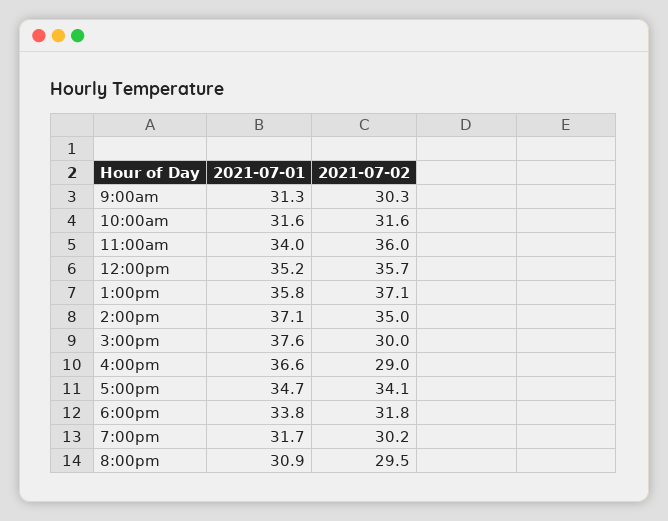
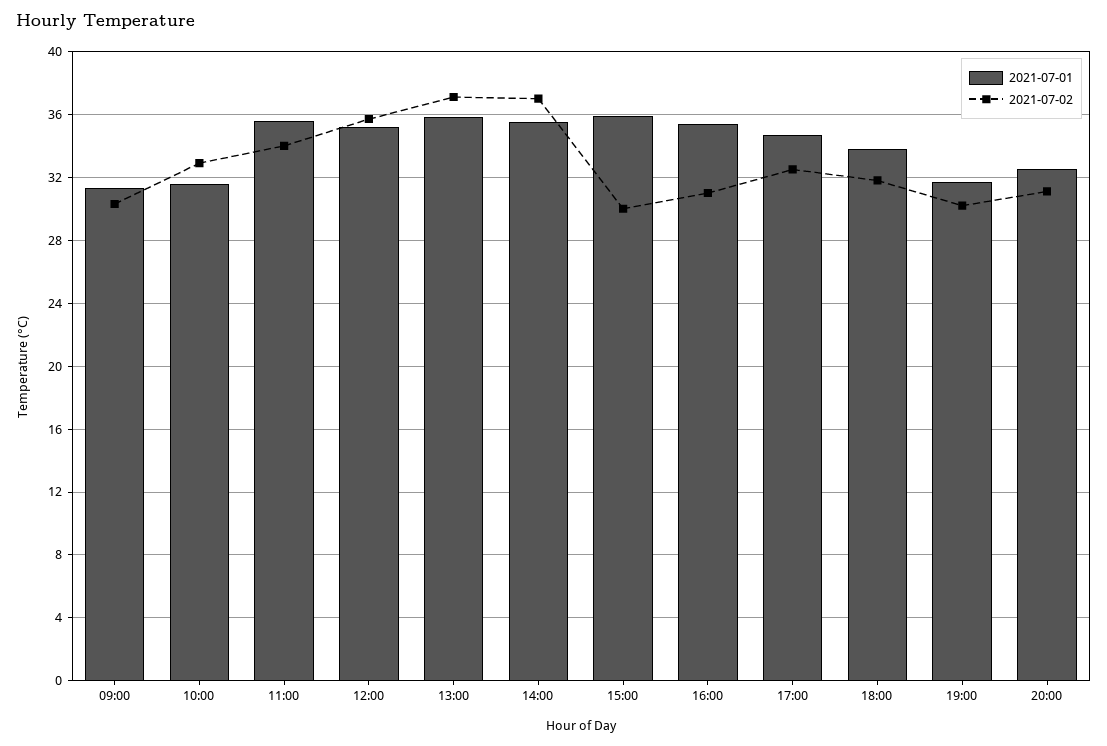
2021-07-02, 10:00am: 31.6 -> 33
2021-07-01, 11:00am: 34 -> 35.5
2021-07-02, 11:00am: 36 -> 34
2021-07-01, 2:00pm: 37.1 -> 35.5
2021-07-02, 2:00pm: 35 -> 37
2021-07-01, 3:00pm: 37.6 -> 36
2021-07-01, 4:00pm: 36.6 -> 35.5
2021-07-02, 4:00pm: 29 -> 31
2021-07-02, 5:00pm: 34.1 -> 32.5
2021-07-01, 8:00pm: 30.9 -> 32.5
2021-07-02, 8:00pm: 29.5 -> 31

